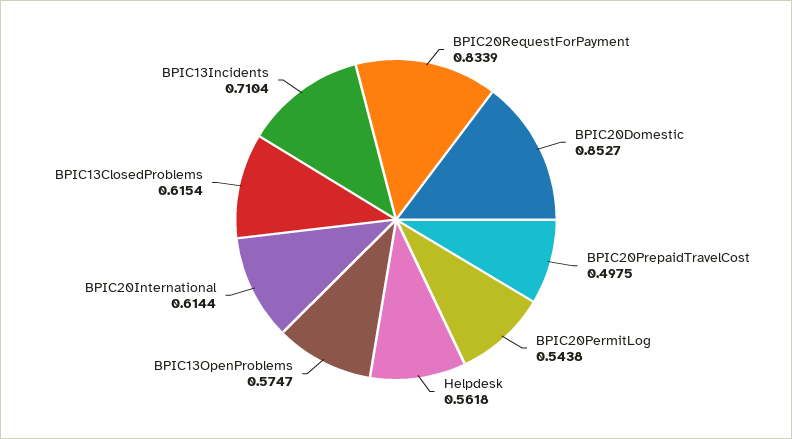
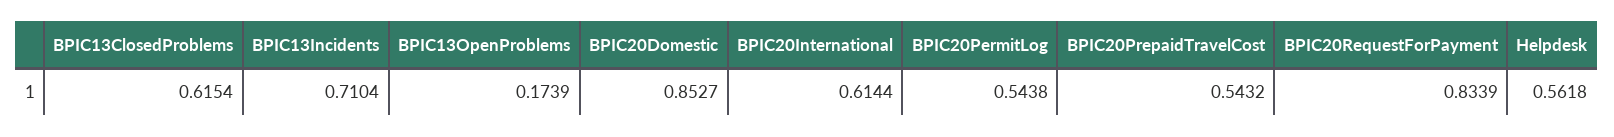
BPIC20PrepaidTravelCost: 0.4975 -> 0.5432
BPIC13OpenProblems: 0.5747 -> 0.1739

